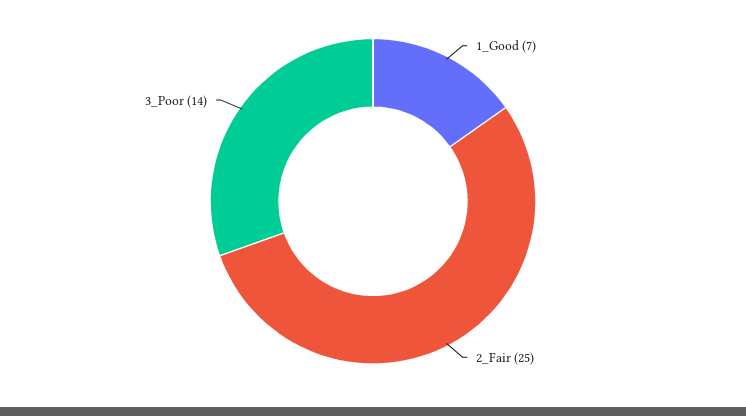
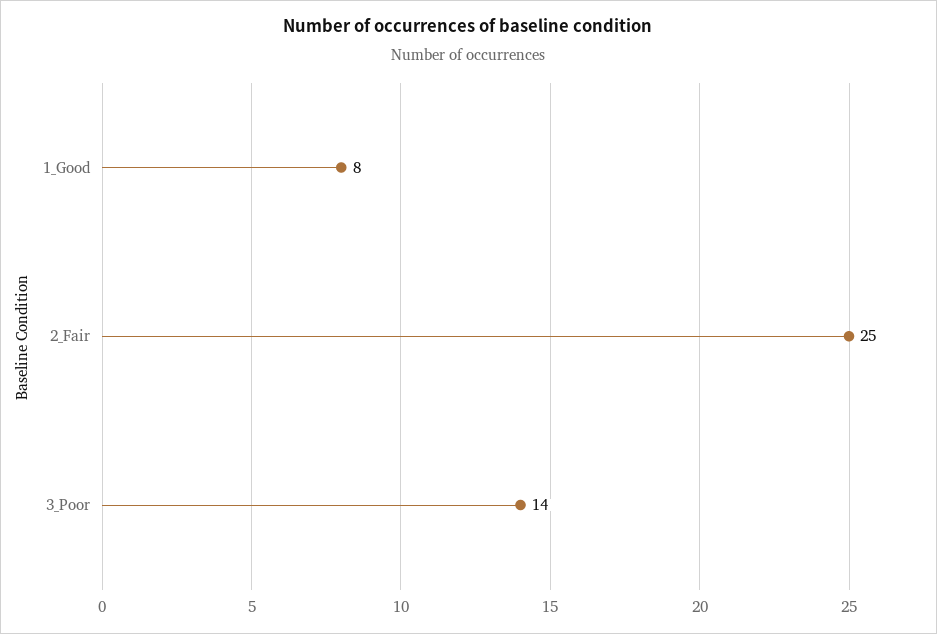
1_Good: 7 -> 8

